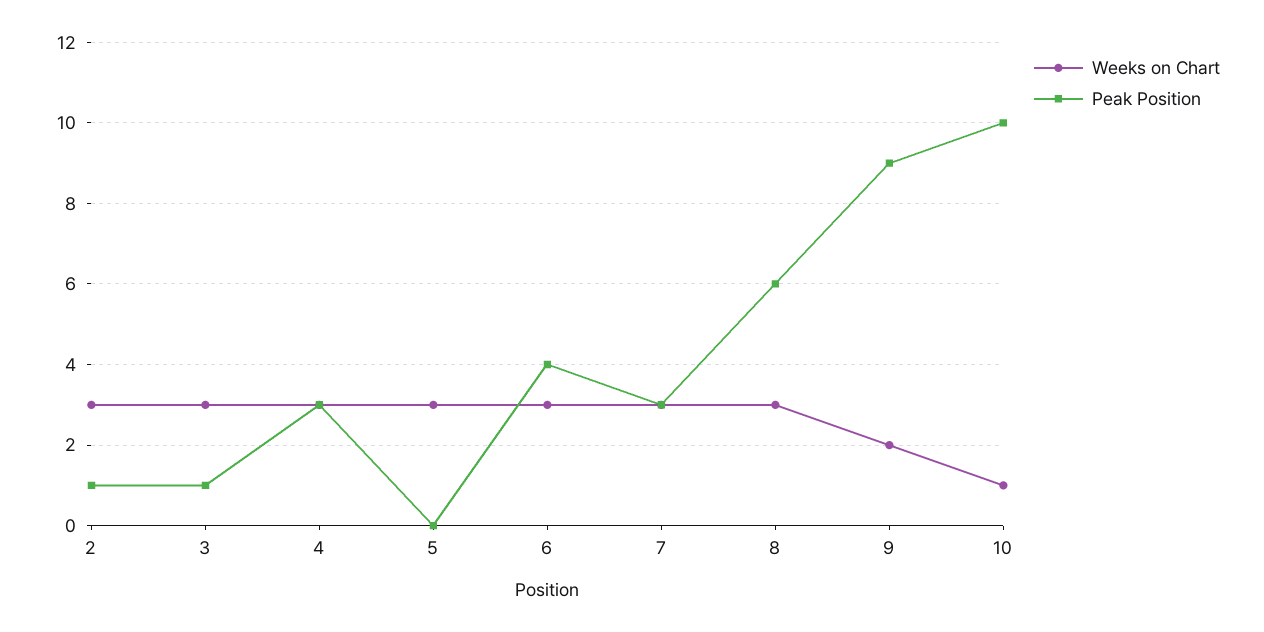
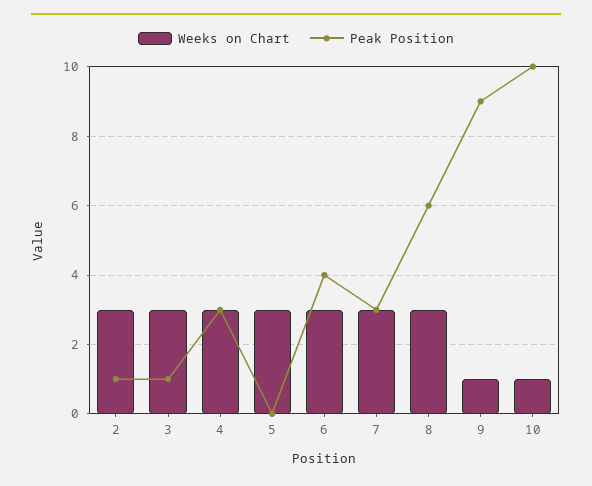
Weeks on Chart, 9: 2 -> 1

